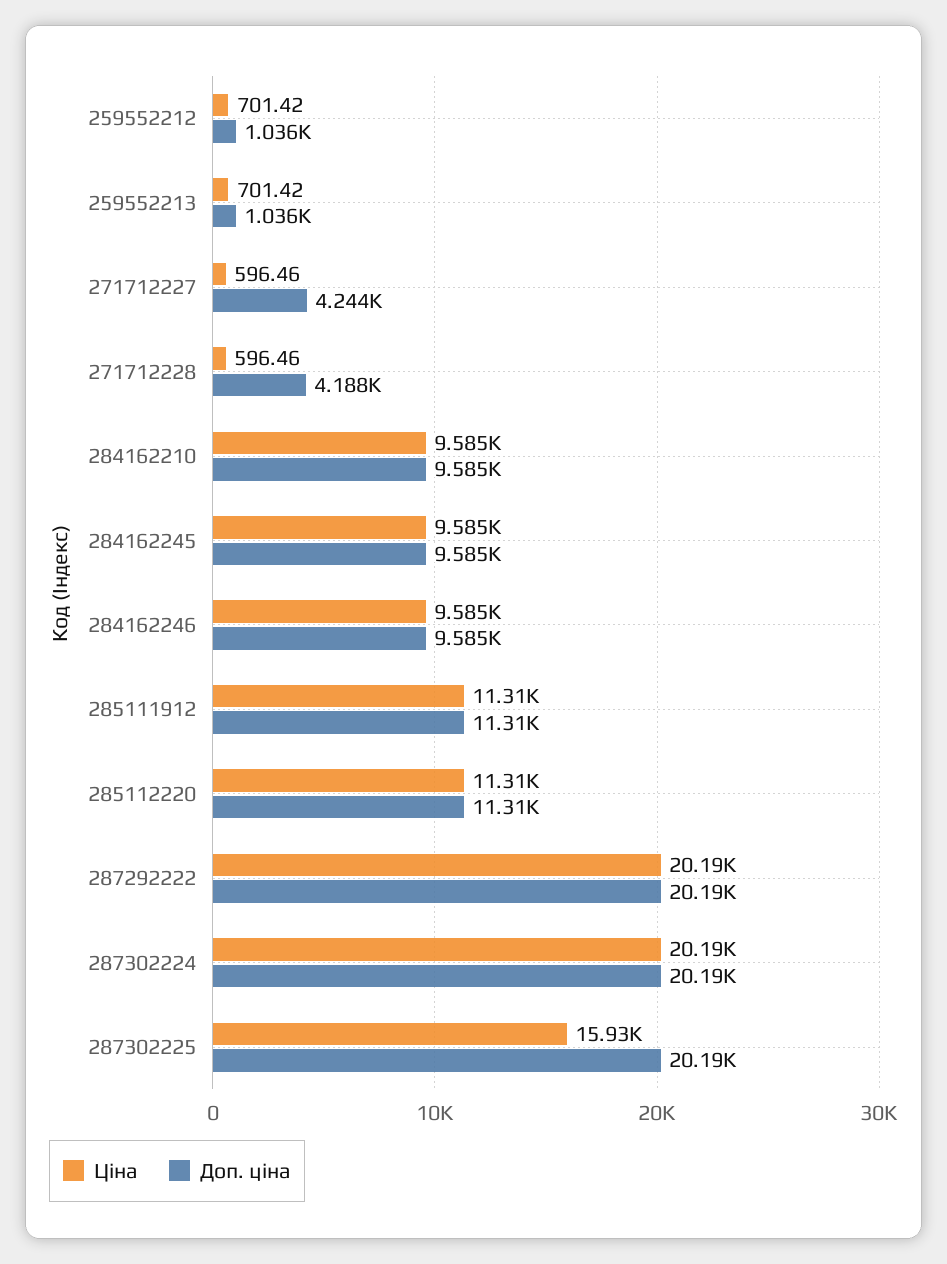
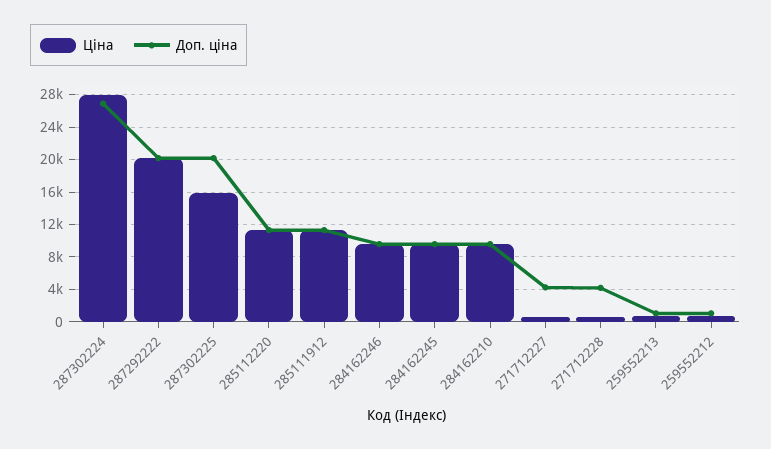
Ціна, 287302224: 20190 -> 28000
Доп. ціна, 287302224: 20190 -> 27000

